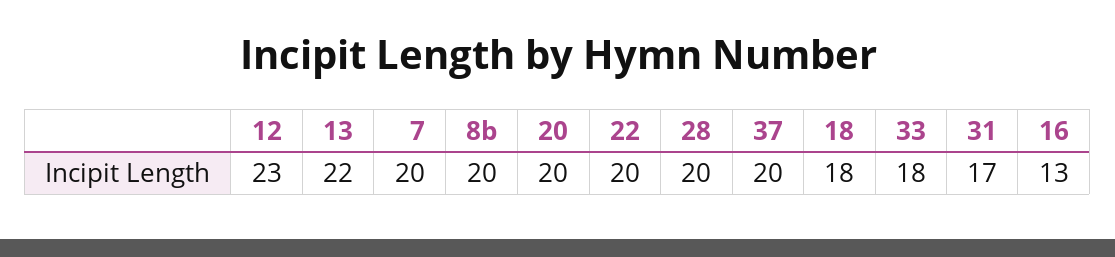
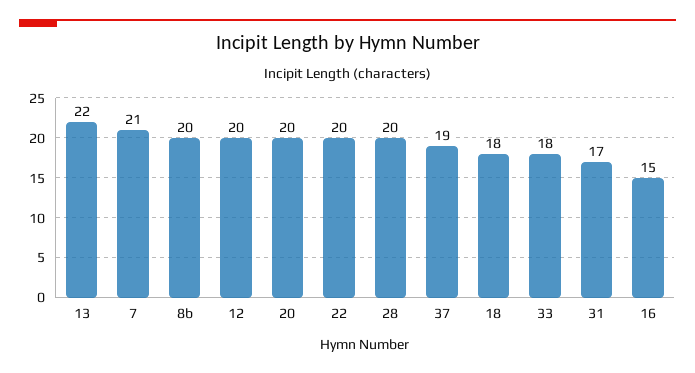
12: 23 -> 20
7: 20 -> 21
37: 20 -> 19
16: 13 -> 15

